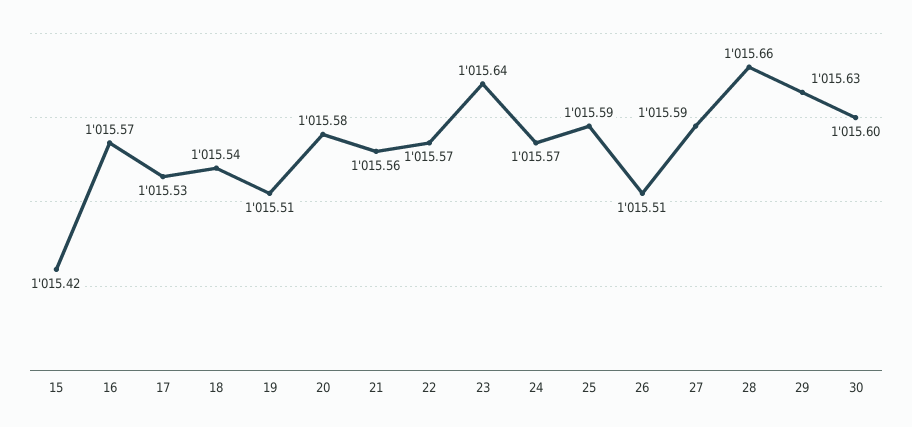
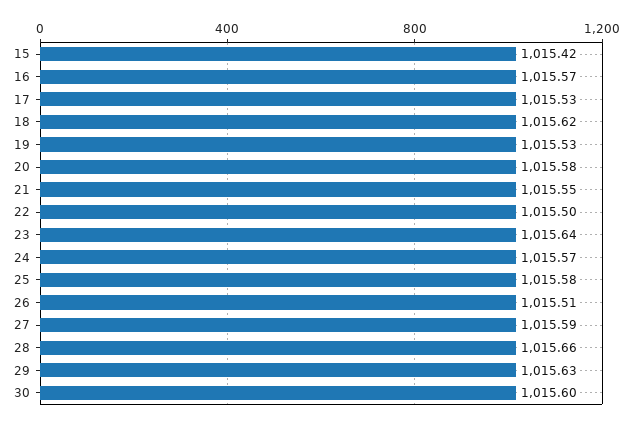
18: 1015.54 -> 1015.62
19: 1015.51 -> 1015.53
21: 1015.56 -> 1015.55
22: 1015.57 -> 1015.5
25: 1015.59 -> 1015.58

